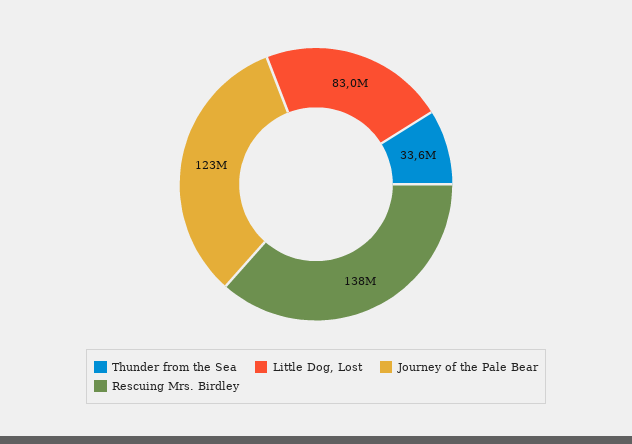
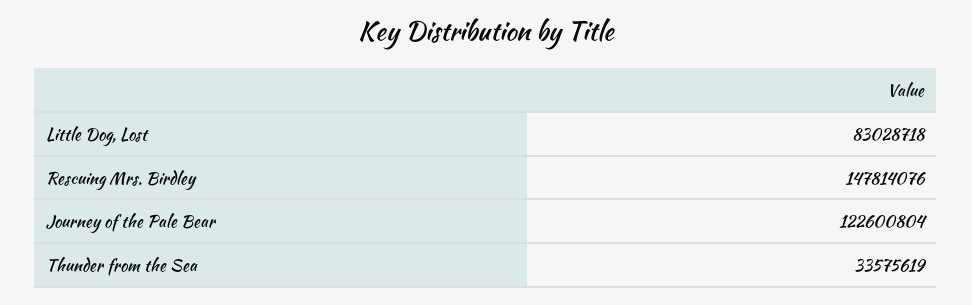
Rescuing Mrs. Birdley: 138000000 -> 147814076

